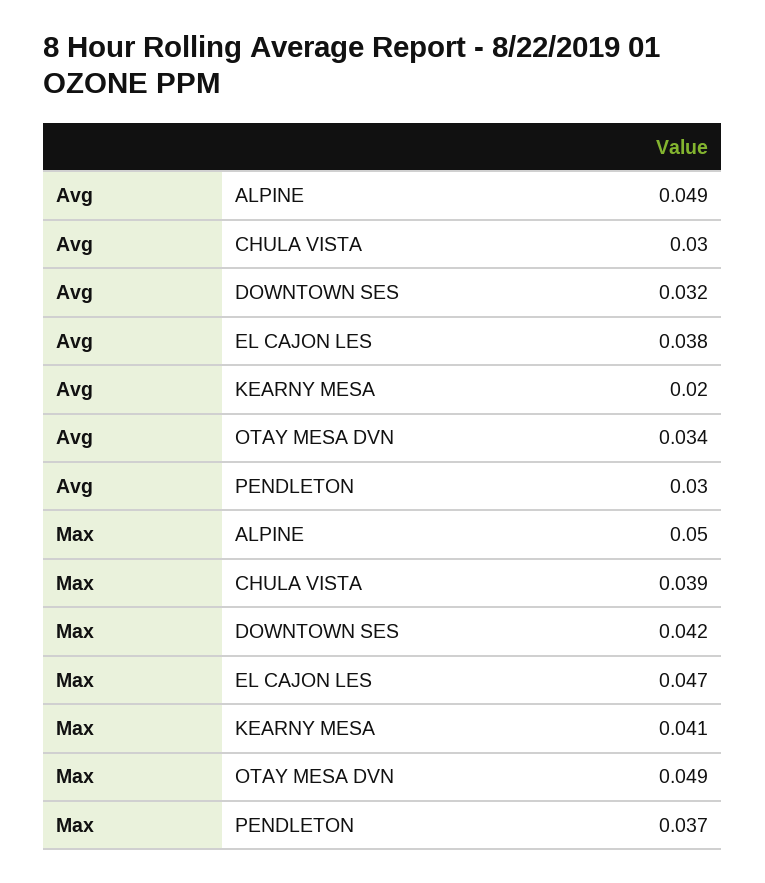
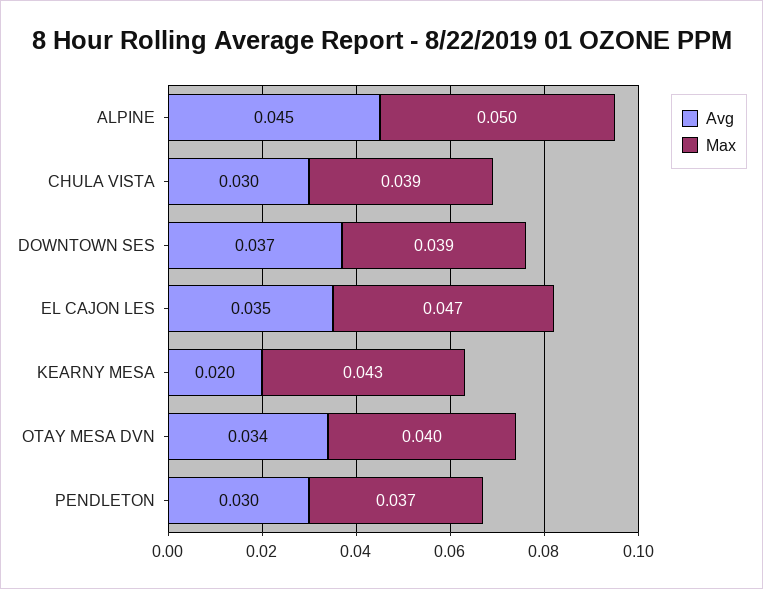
Avg, ALPINE: 0.049 -> 0.045
Avg, DOWNTOWN SES: 0.032 -> 0.037
Avg, EL CAJON LES: 0.038 -> 0.035
Max, DOWNTOWN SES: 0.042 -> 0.039
Max, KEARNY MESA: 0.041 -> 0.043
Max, OTAY MESA DVN: 0.049 -> 0.04

